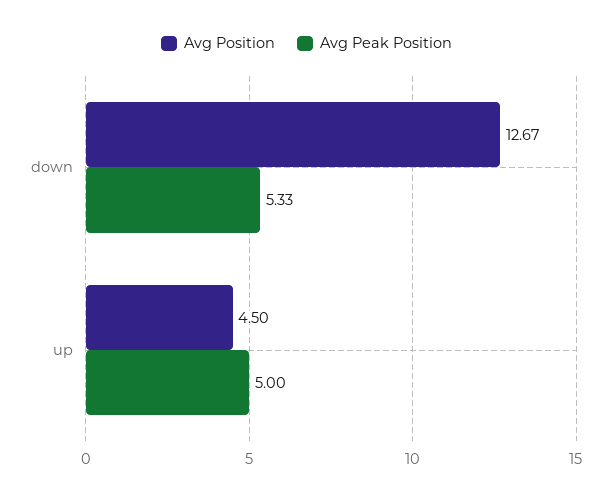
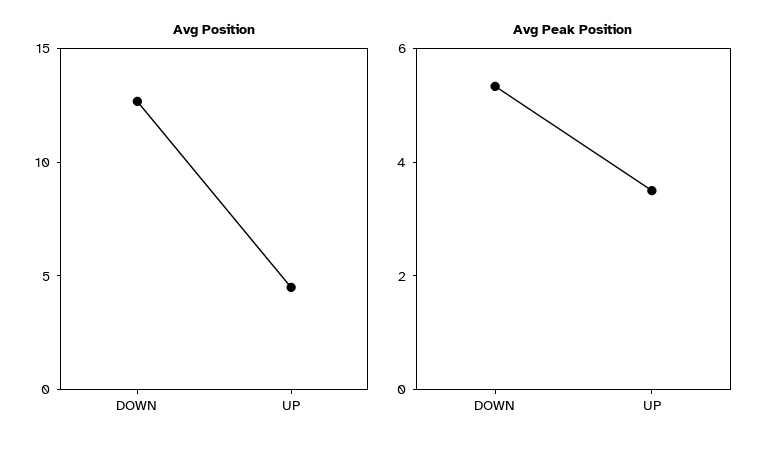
Avg Peak Position, up: 5 -> 3.5

